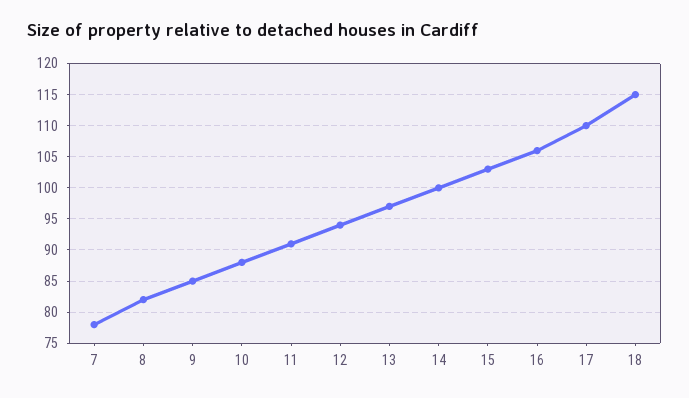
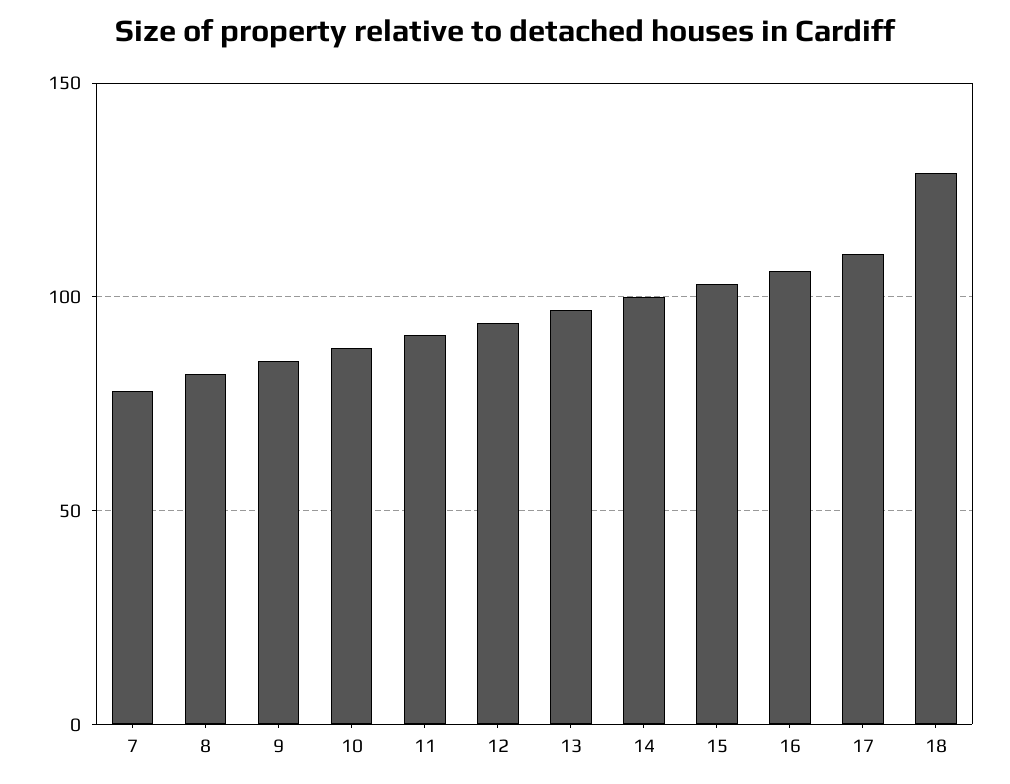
18: 115 -> 130

